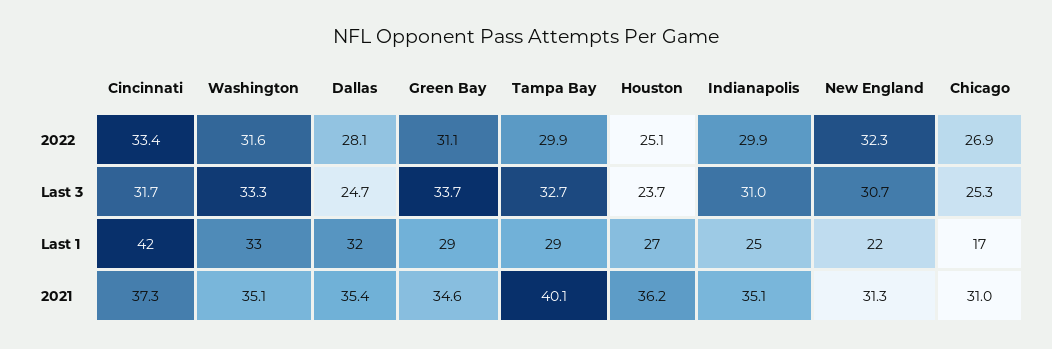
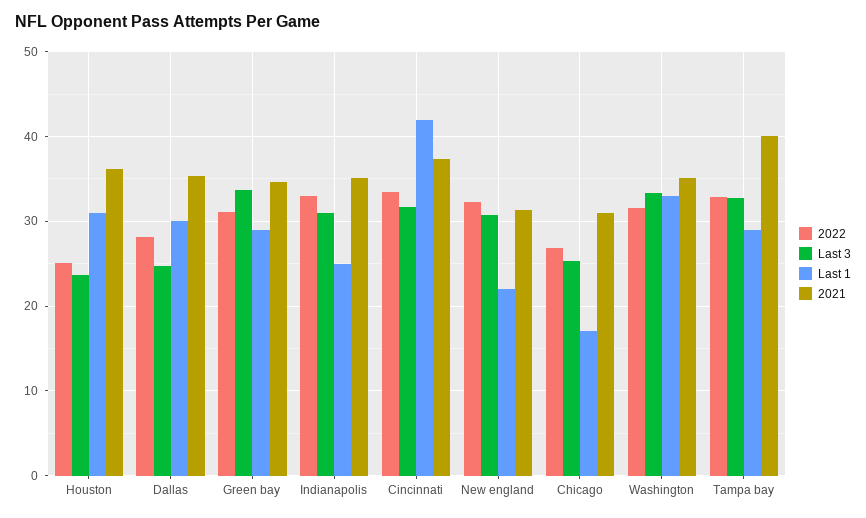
2022, Tampa Bay: 29.9 -> 33
2022, Indianapolis: 29.9 -> 33
Last 1, Dallas: 32 -> 30
Last 1, Houston: 27 -> 31

